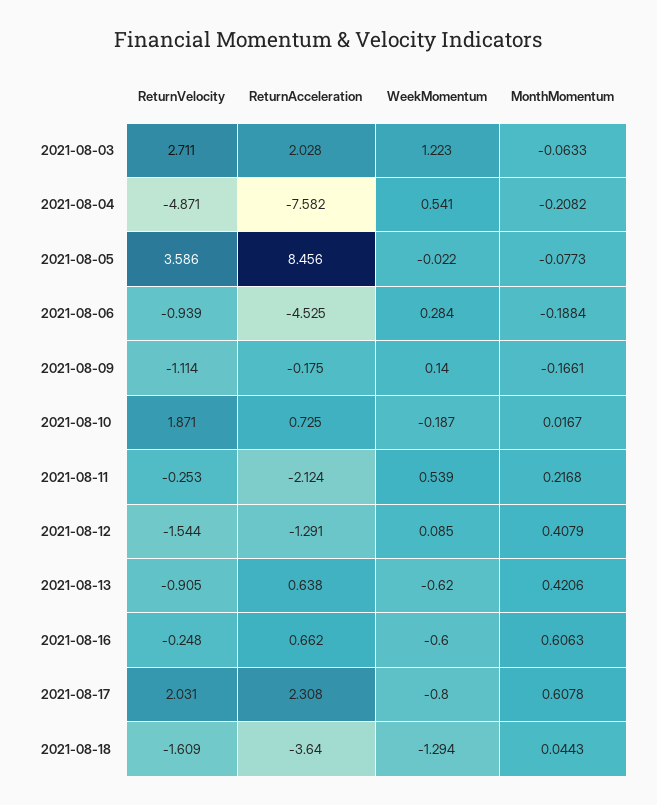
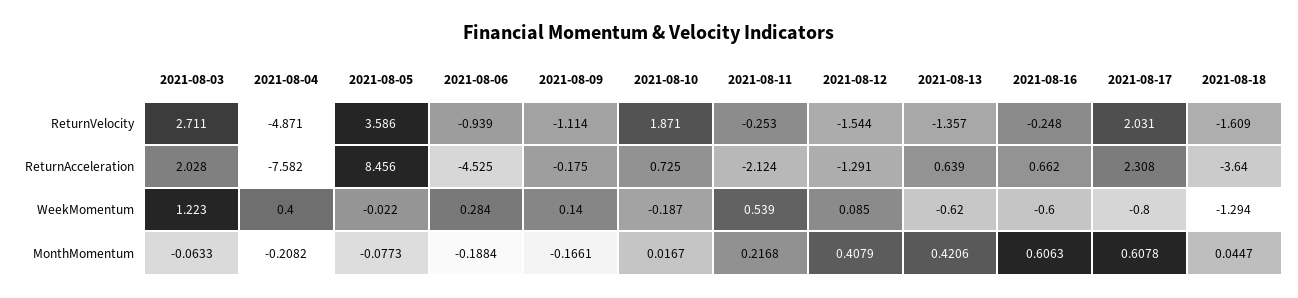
WeekMomentum, 2021-08-04: 0.541 -> 0.4
ReturnVelocity, 2021-08-13: -0.905 -> -1.357
ReturnAcceleration, 2021-08-13: 0.638 -> 0.639
MonthMomentum, 2021-08-18: 0.0443 -> 0.0447

